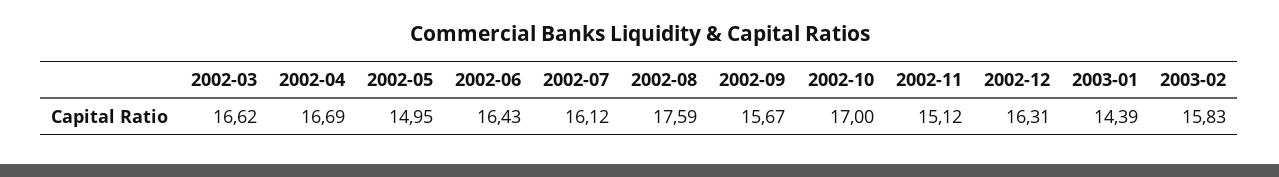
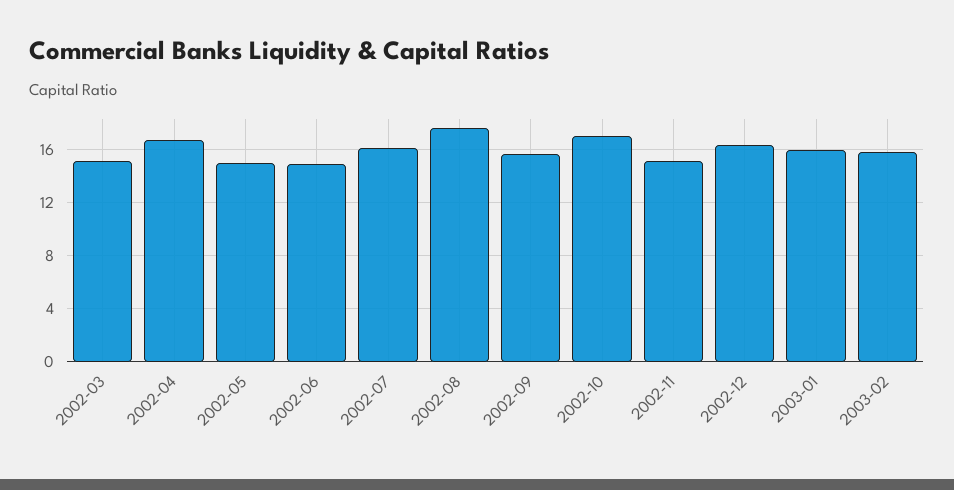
2002-03: 16.62 -> 15
2002-06: 16.43 -> 15
2003-01: 14.39 -> 16

